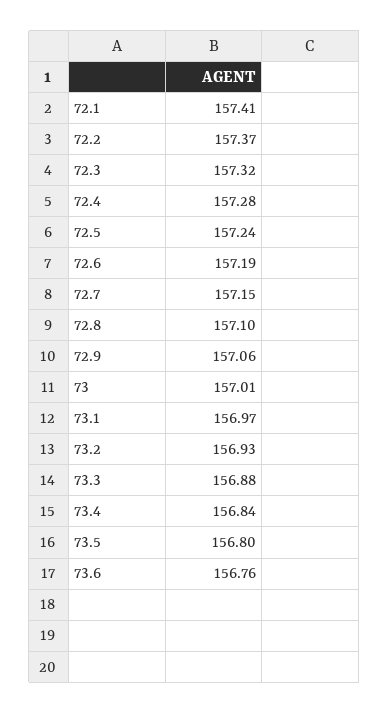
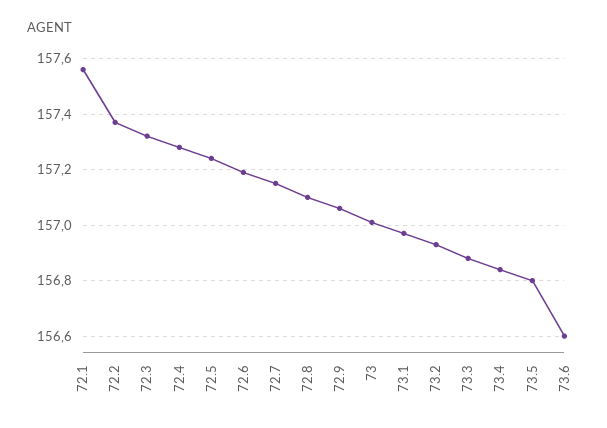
72.1: 157.41 -> 157.55
73.6: 156.76 -> 156.6

